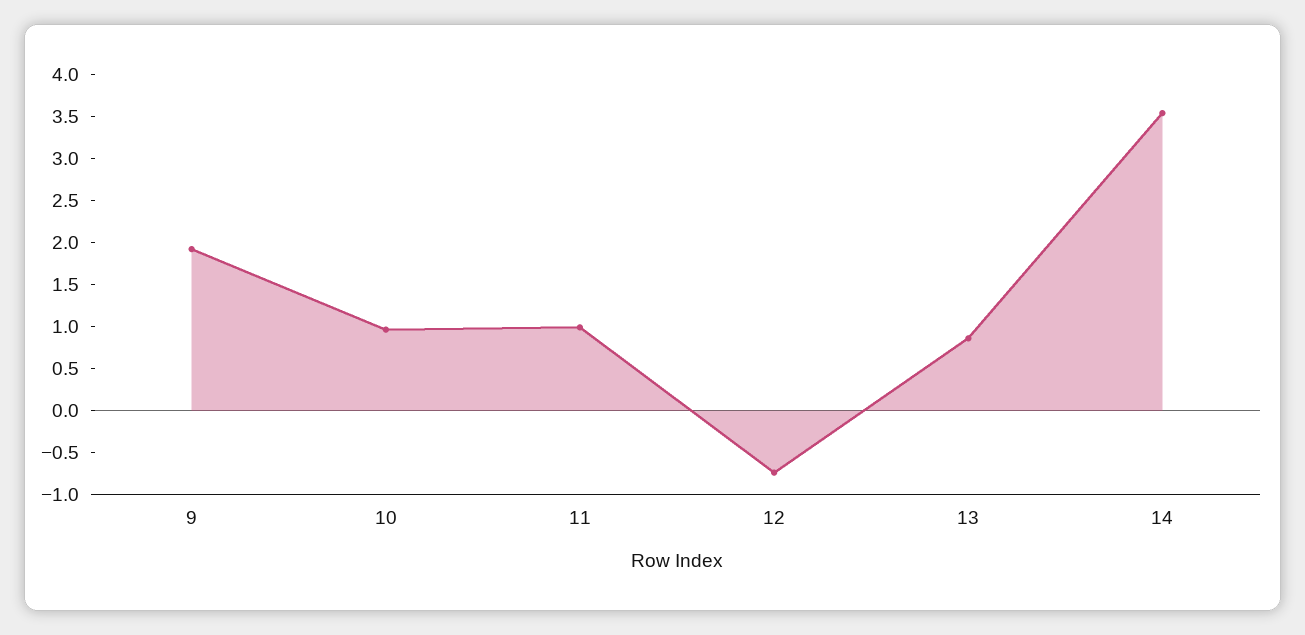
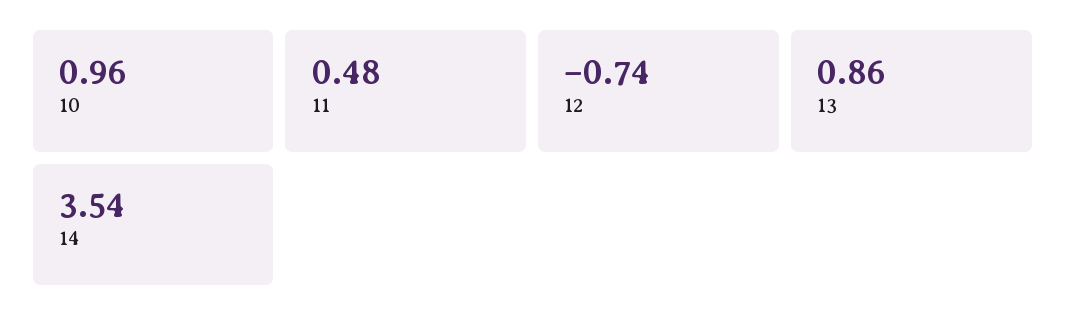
9: 1.9 -> none
11: 1 -> 0.48

